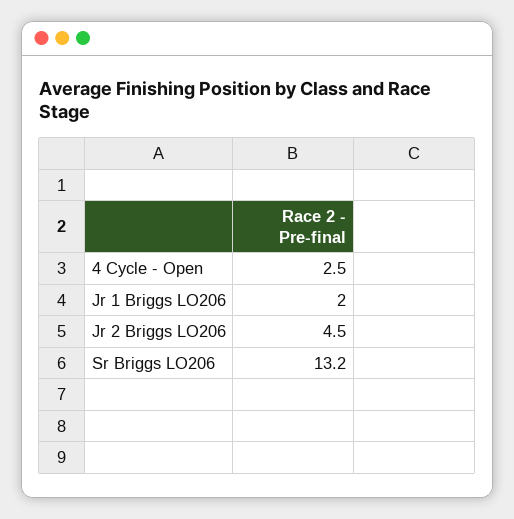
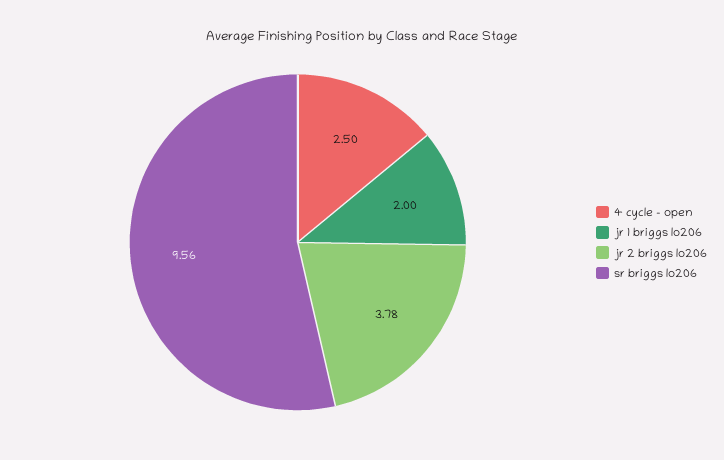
Jr 2 Briggs LO206: 4.5 -> 3.78
Sr Briggs LO206: 13.2 -> 9.56

